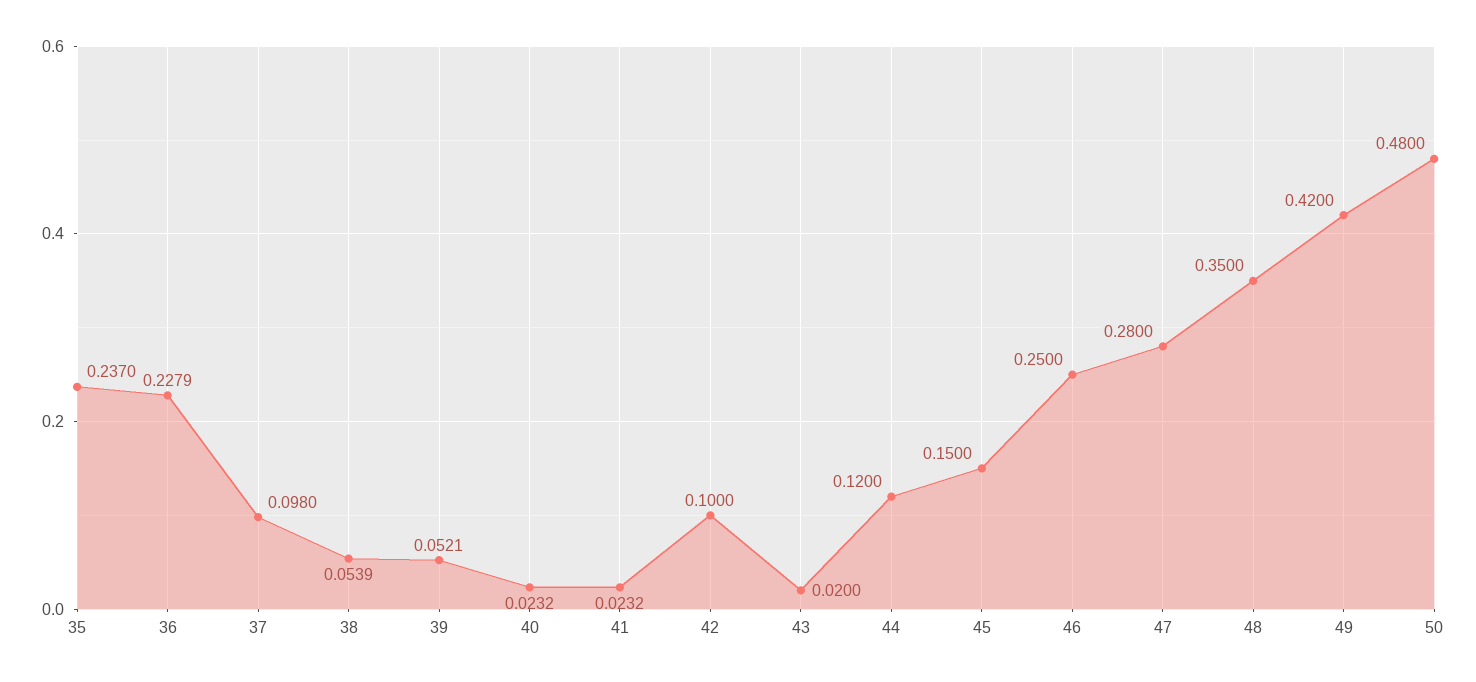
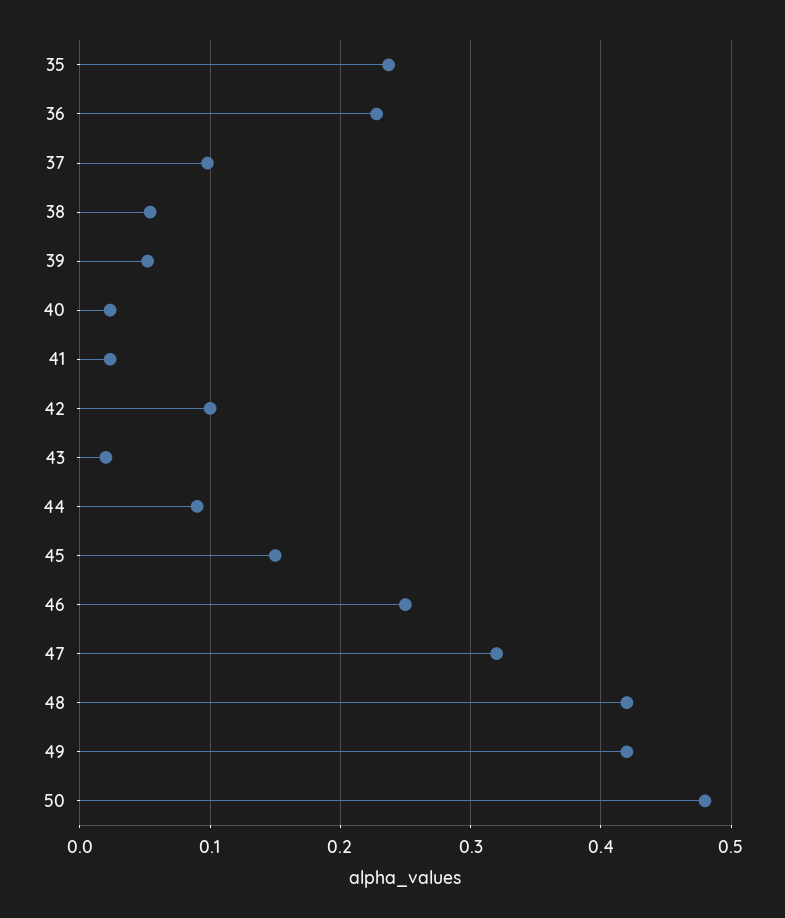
44: 0.12 -> 0.09
47: 0.28 -> 0.32
48: 0.35 -> 0.42

